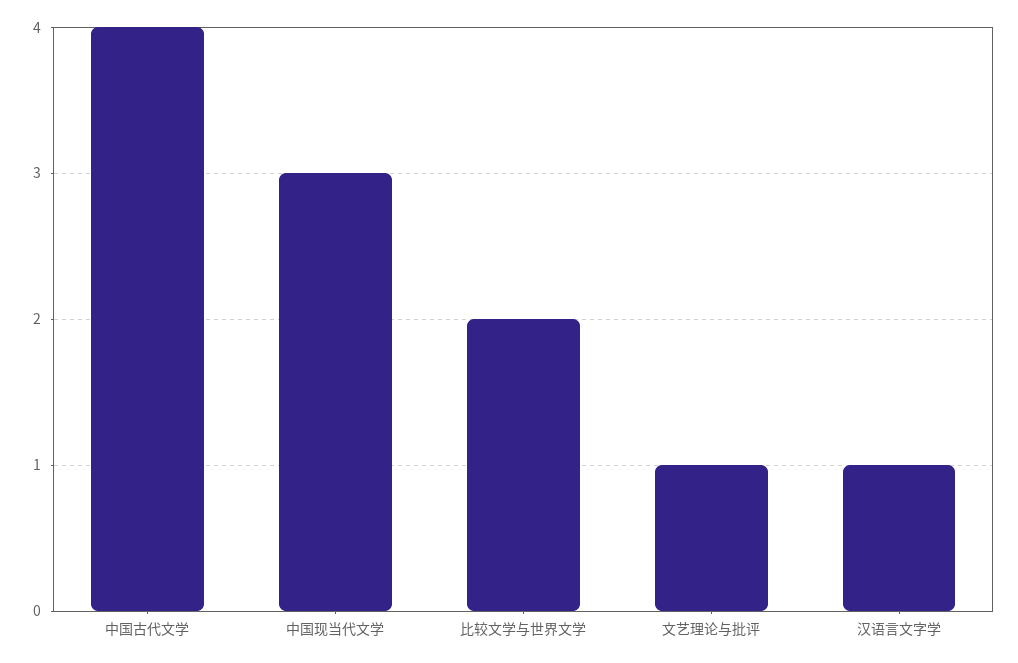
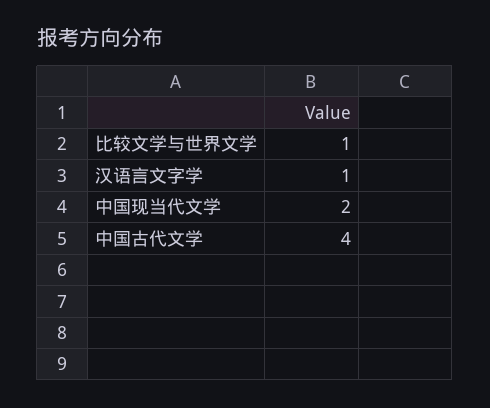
中国现当代文学: 3 -> 2
比较文学与世界文学: 2 -> 1
文艺理论与批评: 1 -> none

